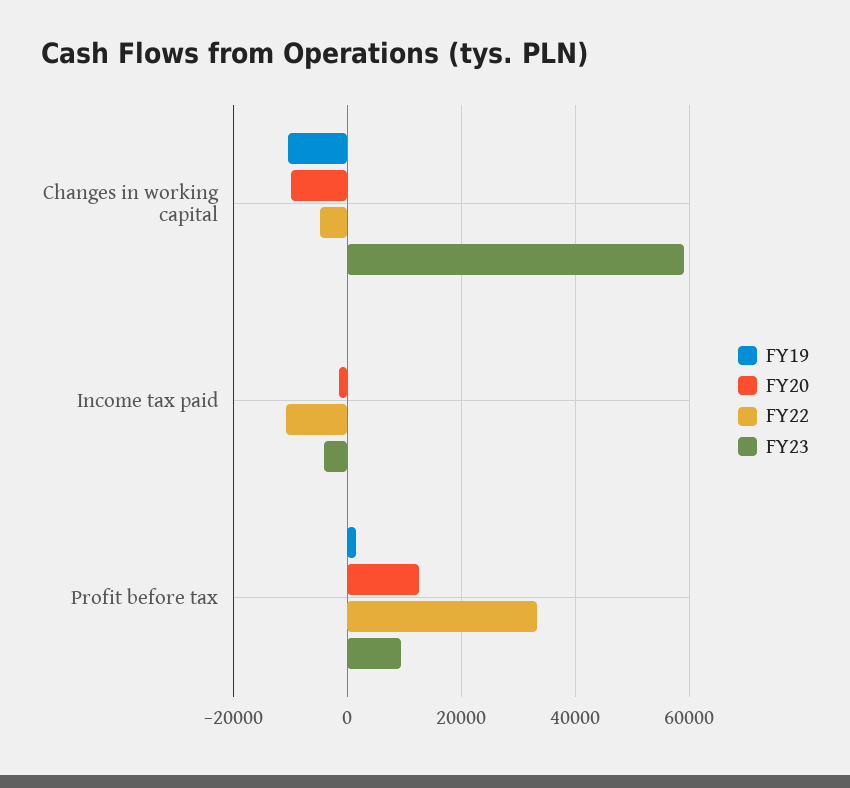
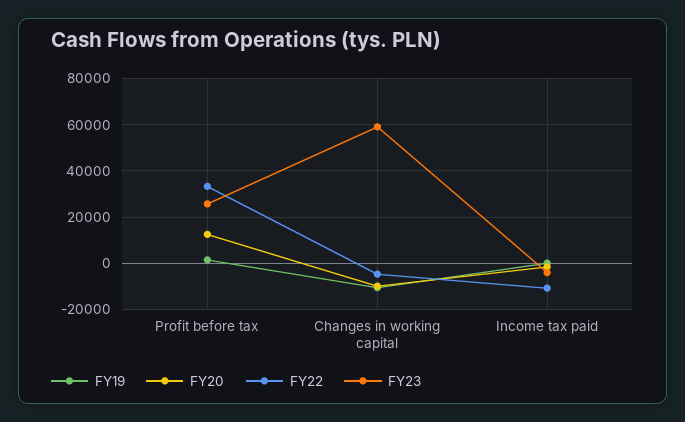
FY23, Profit before tax: 10000 -> 25000

